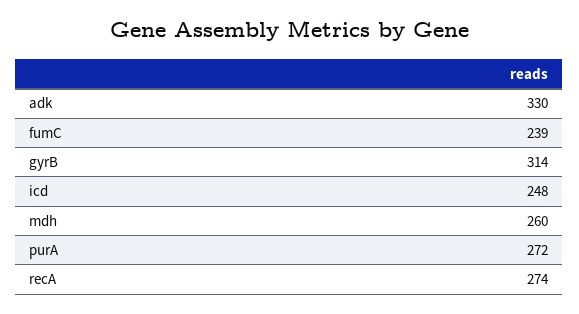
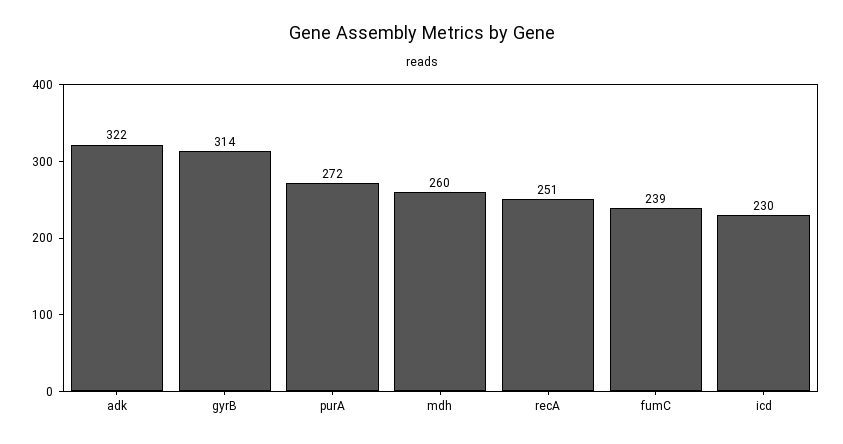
adk: 330 -> 322
icd: 248 -> 230
recA: 274 -> 251

